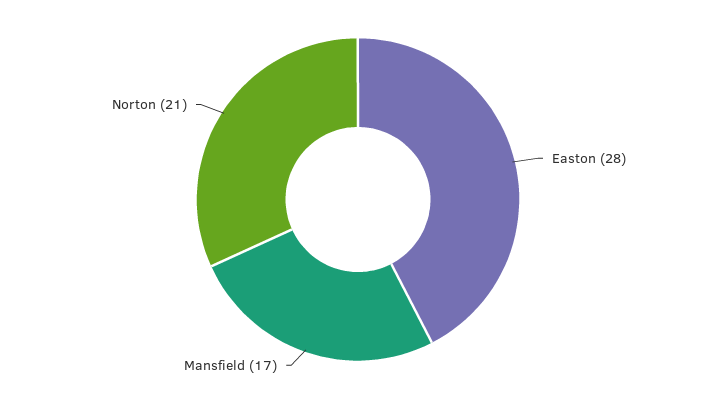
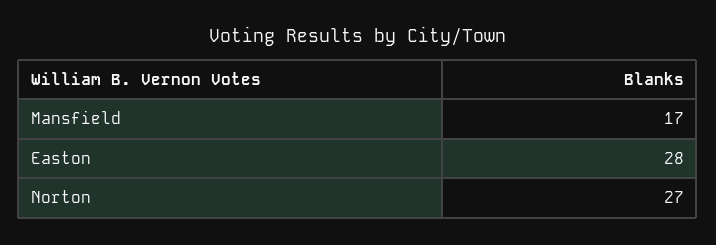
Norton: 21 -> 27

